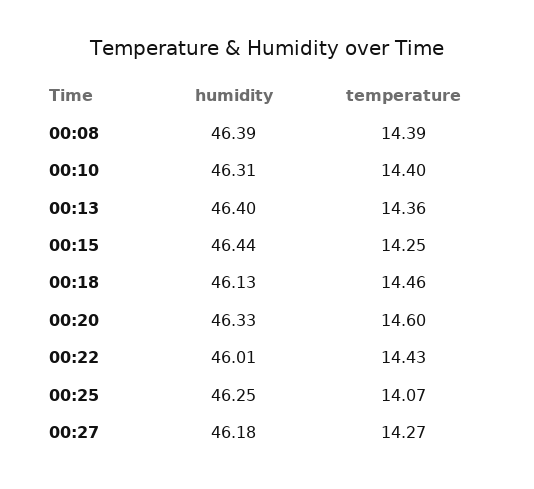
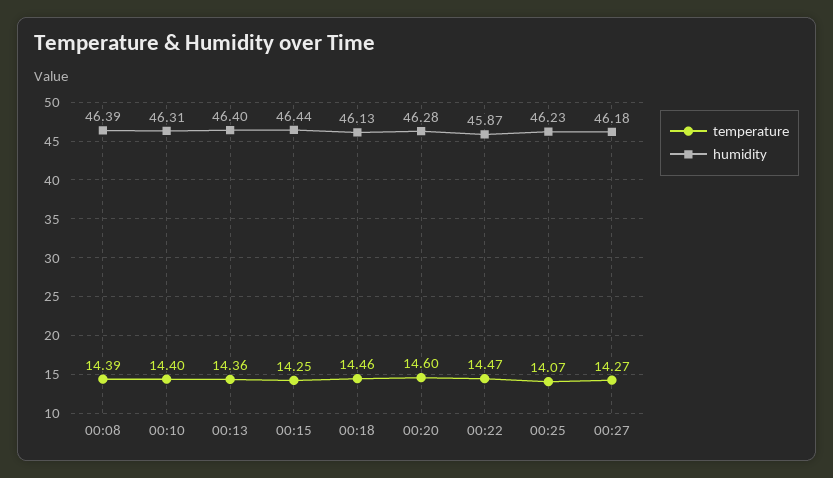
humidity, 00:20: 46.33 -> 46.28
humidity, 00:22: 46.01 -> 45.87
temperature, 00:22: 14.43 -> 14.47
humidity, 00:25: 46.25 -> 46.23

